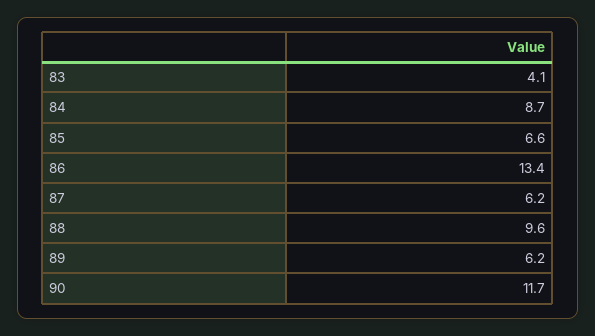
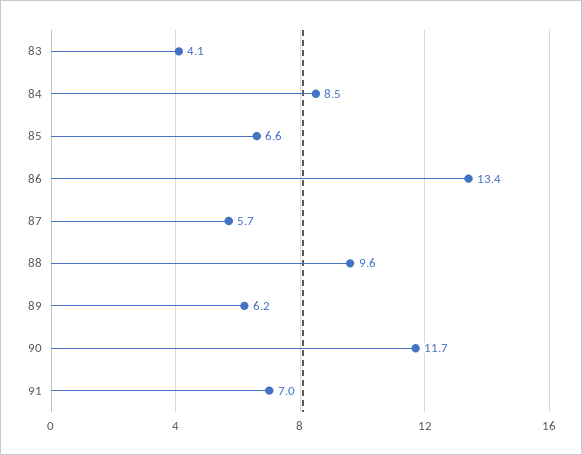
84: 8.7 -> 8.5
87: 6.2 -> 5.7
91: none -> 7

